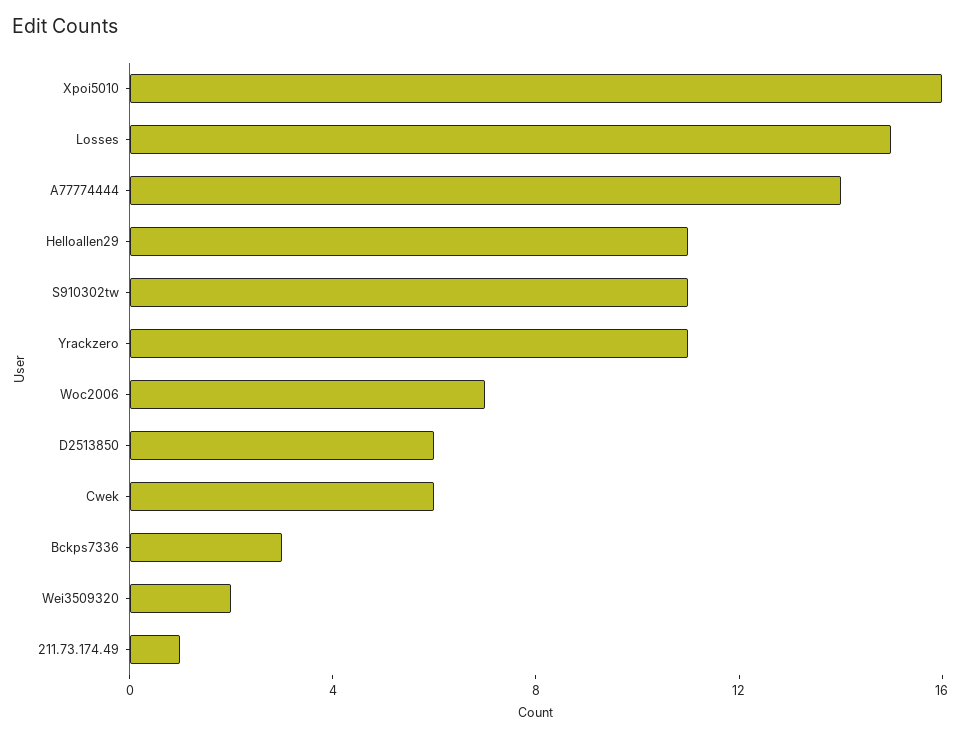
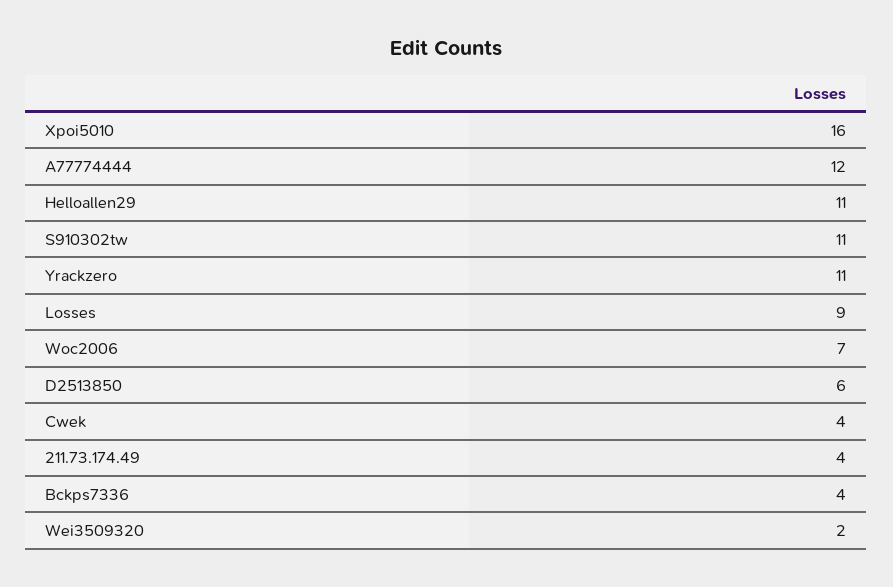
Losses: 15 -> 9
A77774444: 14 -> 12
Cwek: 6 -> 4
Bckps7336: 3 -> 4
211.73.174.49: 1 -> 4

